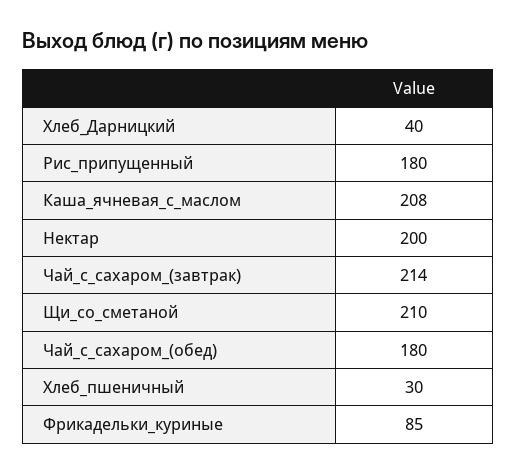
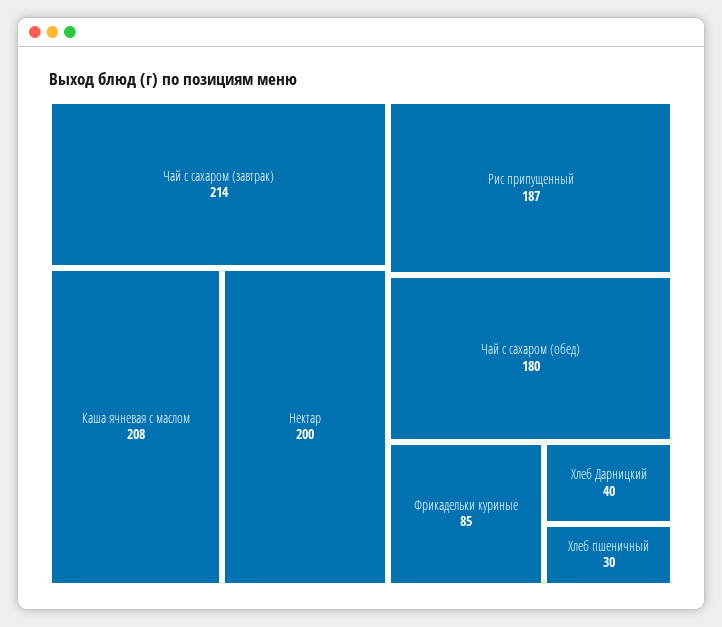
Рис_припущенный: 180 -> 187
Щи_со_сметаной: 210 -> none

